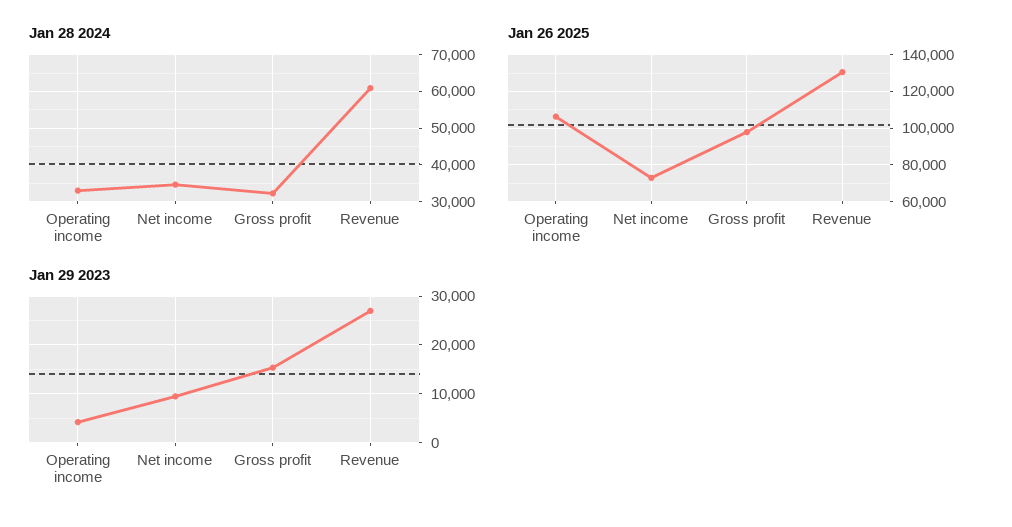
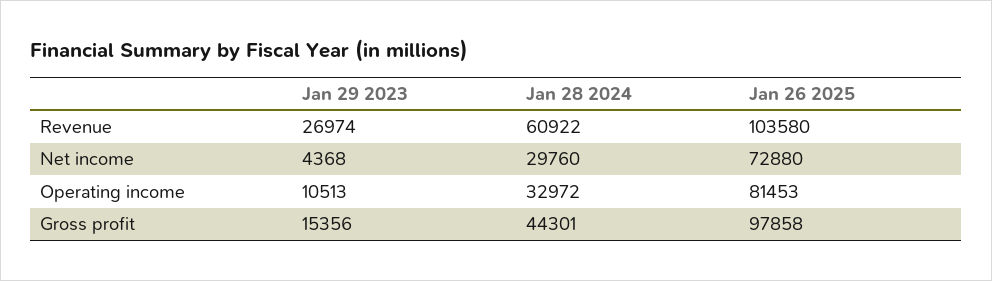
Jan 28 2024, Net income: 34000 -> 29760
Jan 28 2024, Gross profit: 32000 -> 44301
Jan 26 2025, Operating income: 105000 -> 81453
Jan 26 2025, Revenue: 130000 -> 103580
Jan 29 2023, Operating income: 4000 -> 10513
Jan 29 2023, Net income: 10000 -> 4368

